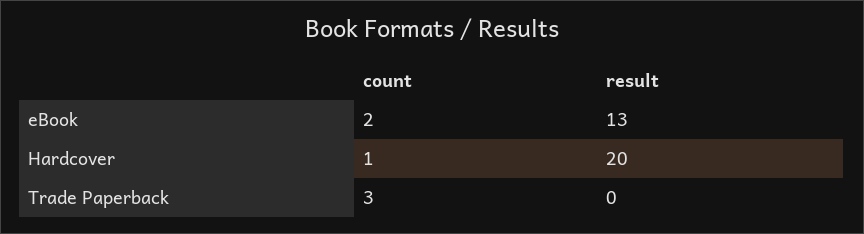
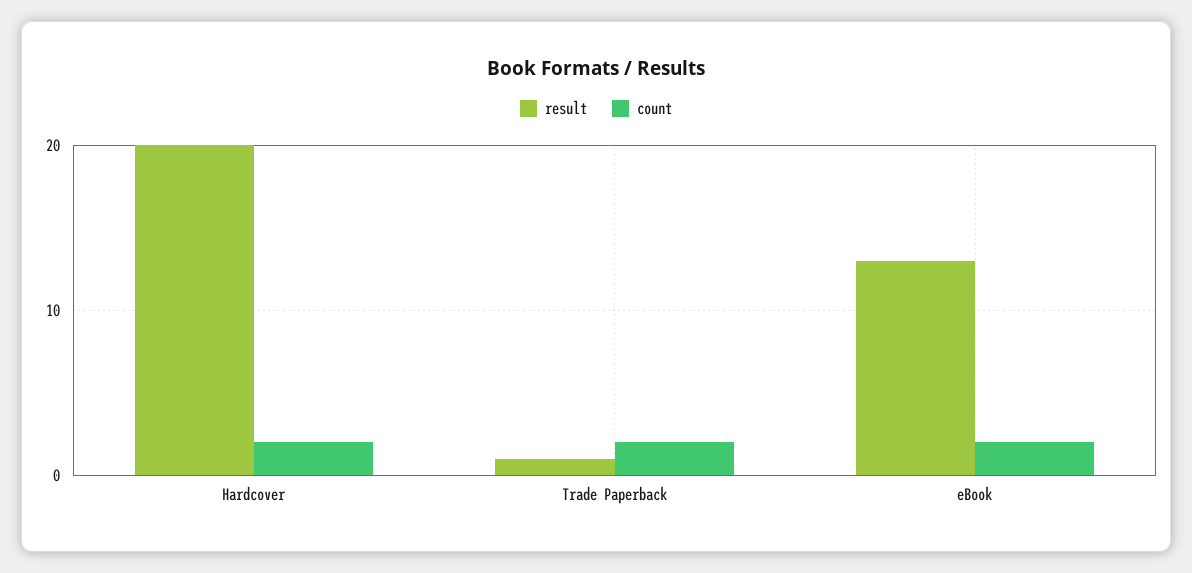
count, Hardcover: 1 -> 2
count, Trade Paperback: 3 -> 2
result, Trade Paperback: 0 -> 1

